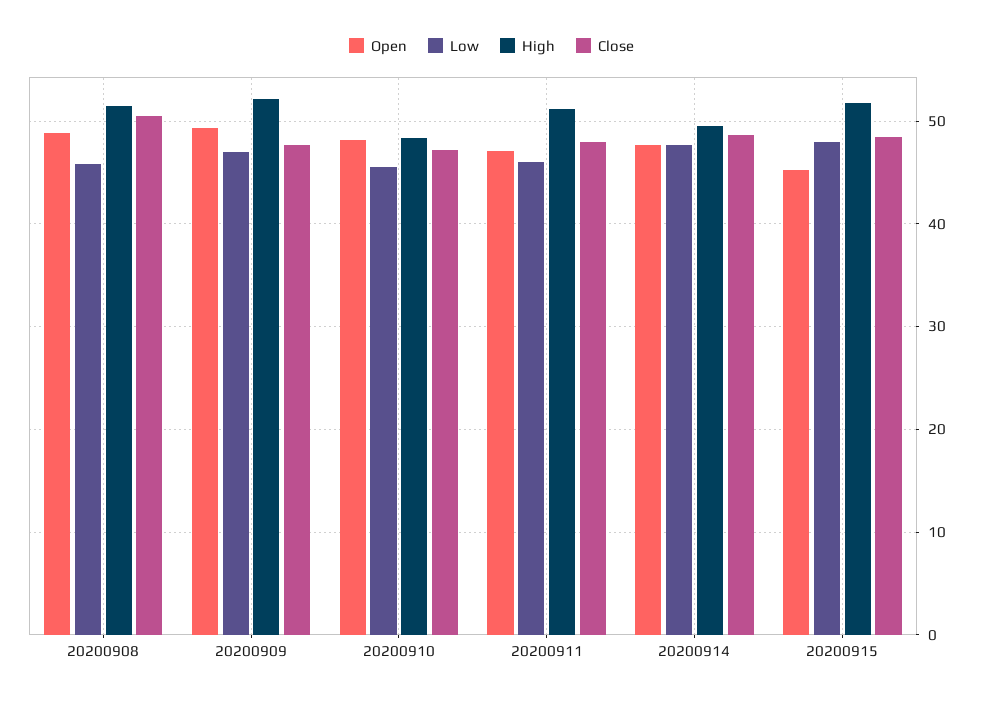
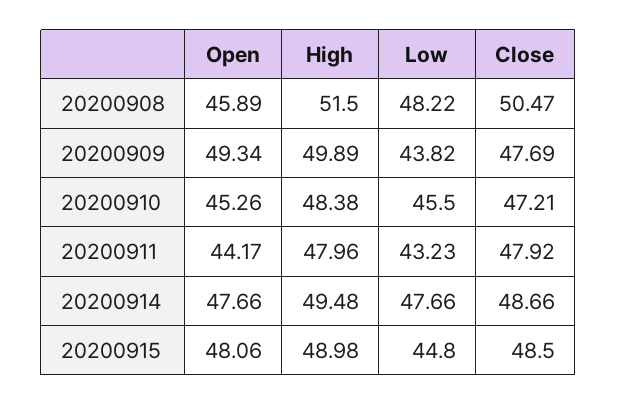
Open, 20200908: 49 -> 45.89
Low, 20200908: 46 -> 48.22
Low, 20200909: 47 -> 43.82
High, 20200909: 52 -> 49.89
Open, 20200910: 48 -> 45.26
Open, 20200911: 47 -> 44.17
Low, 20200911: 46 -> 43.23
High, 20200911: 51 -> 47.96
Open, 20200915: 45 -> 48.06
Low, 20200915: 48 -> 44.8
High, 20200915: 52 -> 48.98

